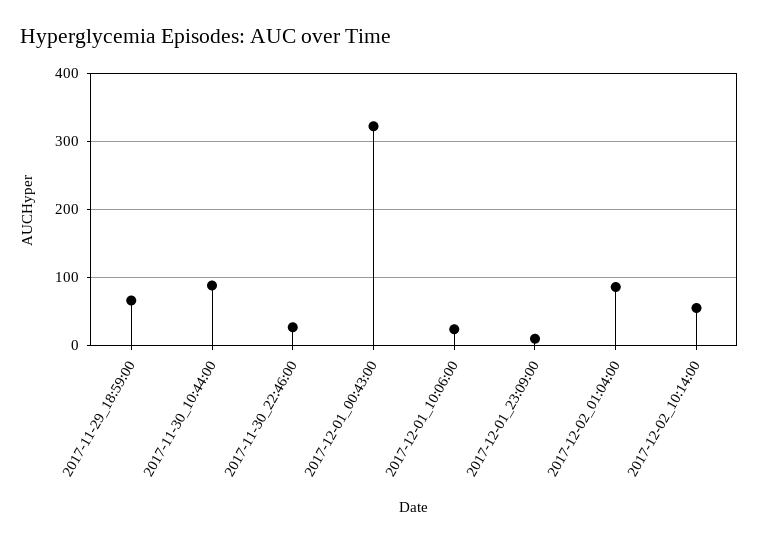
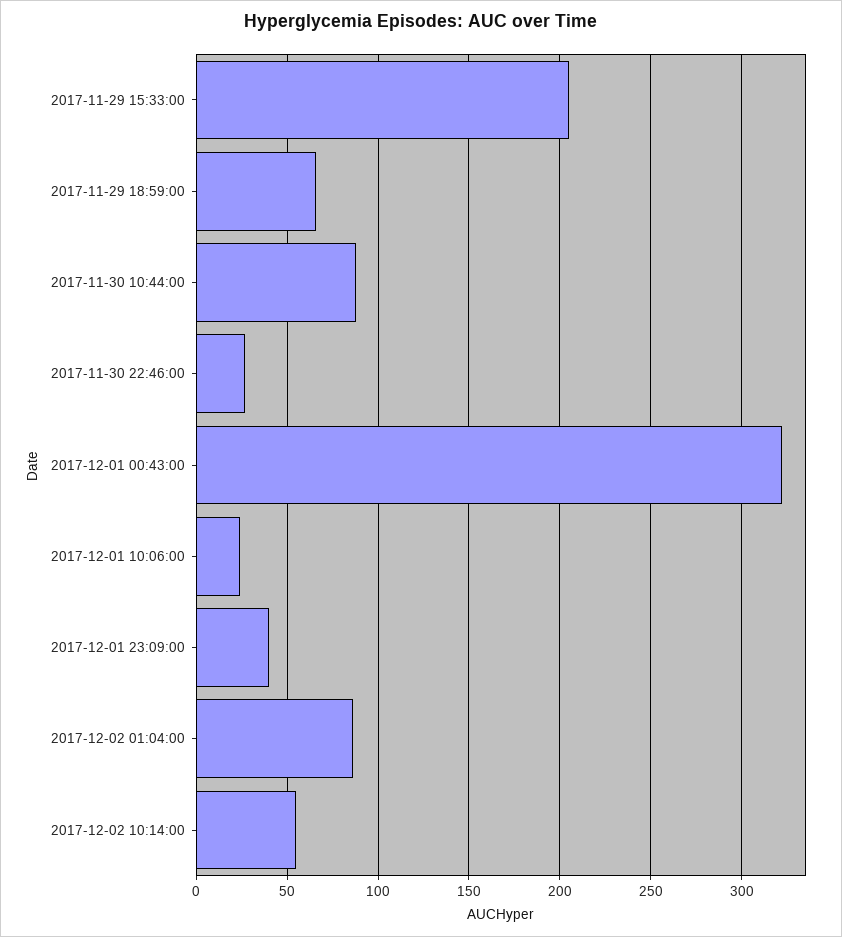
2017-12-01_23:09:00: 10 -> 40
2017-11-29 15:33:00: none -> 205

